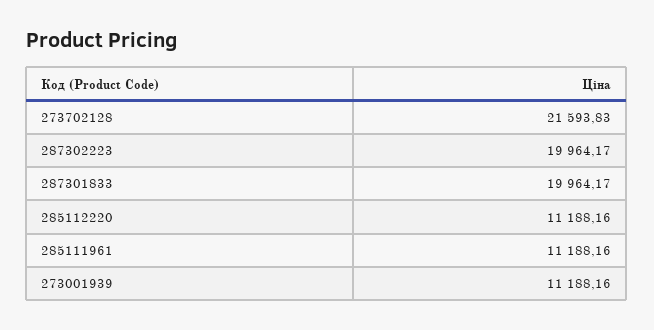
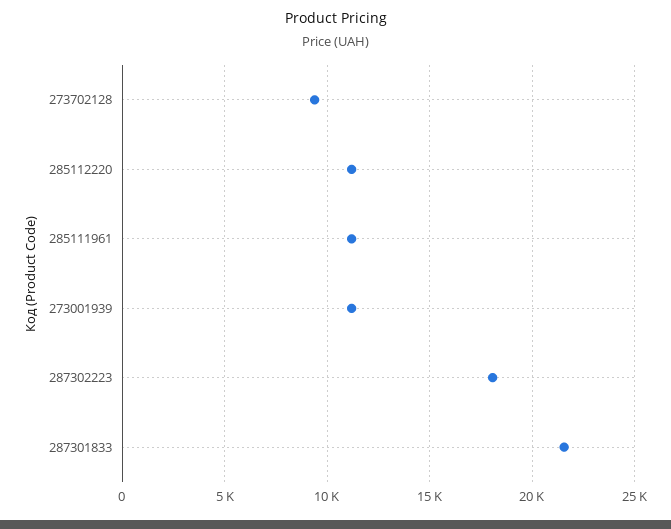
273702128: 21593.83 -> 9500
287302223: 19964.17 -> 18000
287301833: 19964.17 -> 21500

